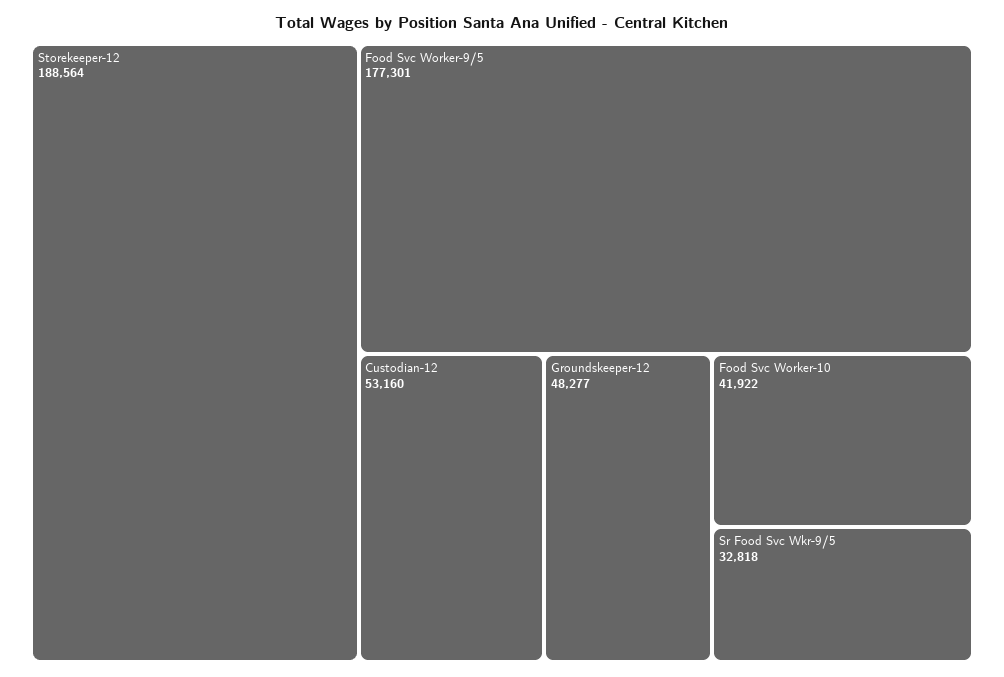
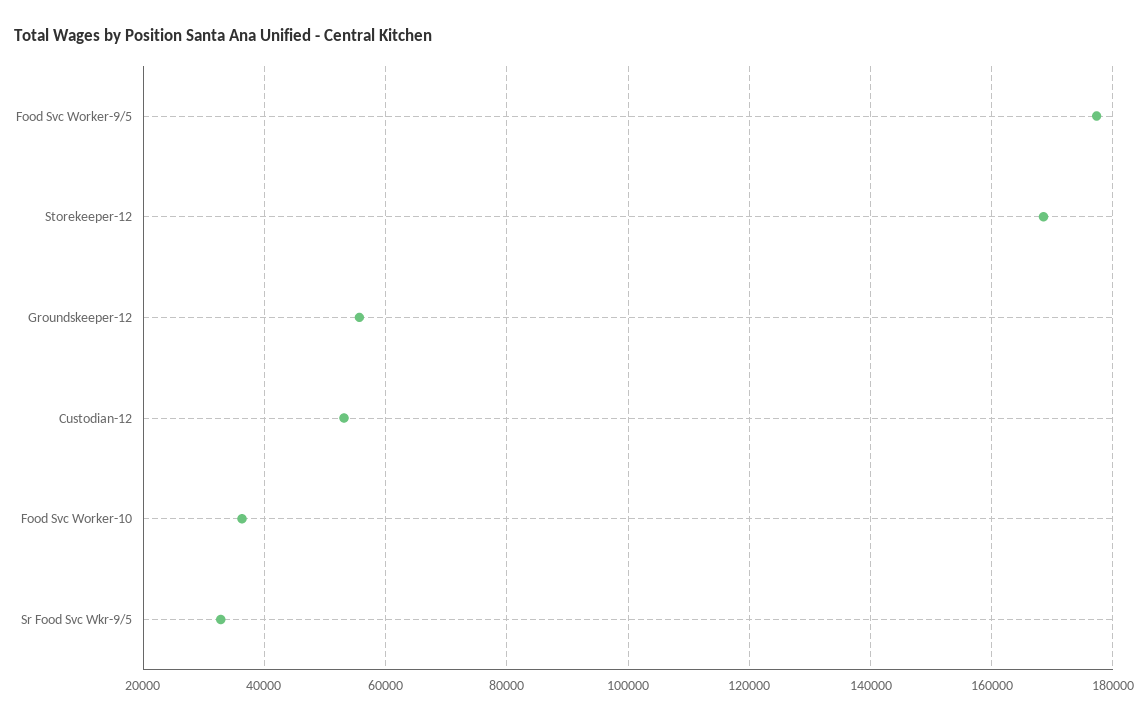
Storekeeper-12: 188564 -> 168000
Groundskeeper-12: 48277 -> 56000
Food Svc Worker-10: 41922 -> 36000

